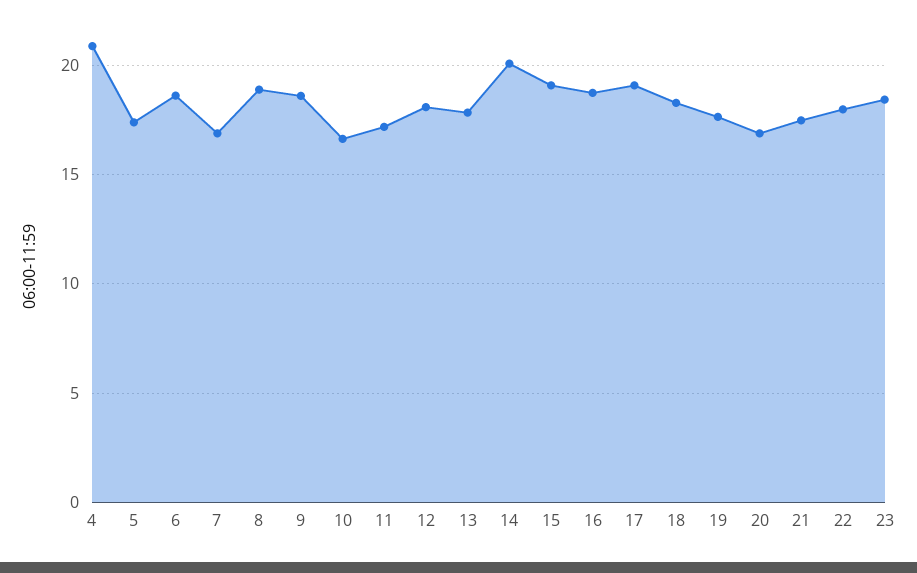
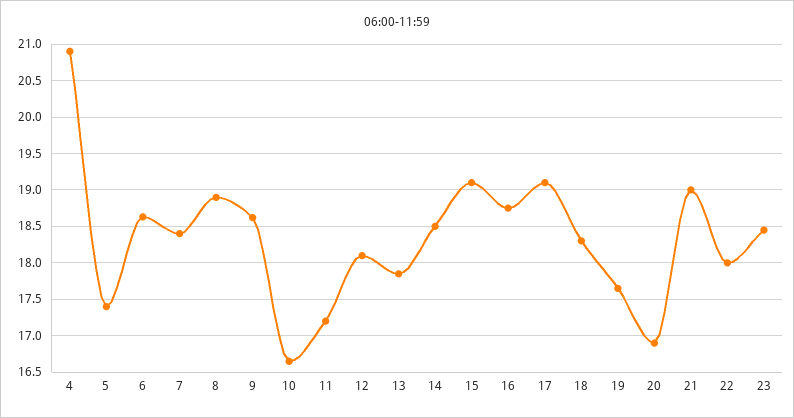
7: 17 -> 18.4
14: 20 -> 18.5
21: 17.5 -> 19

